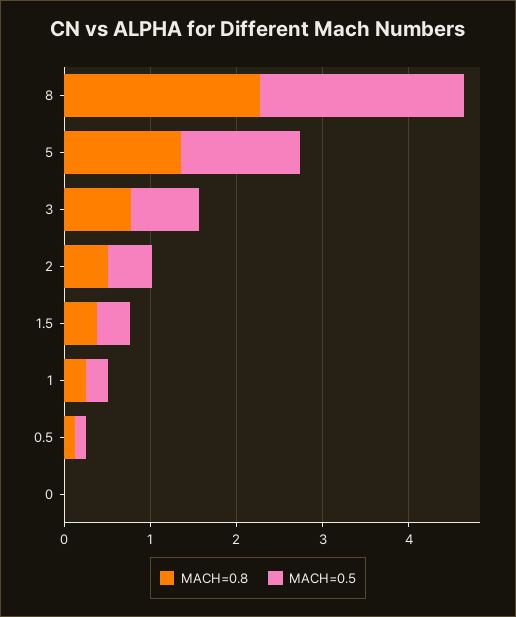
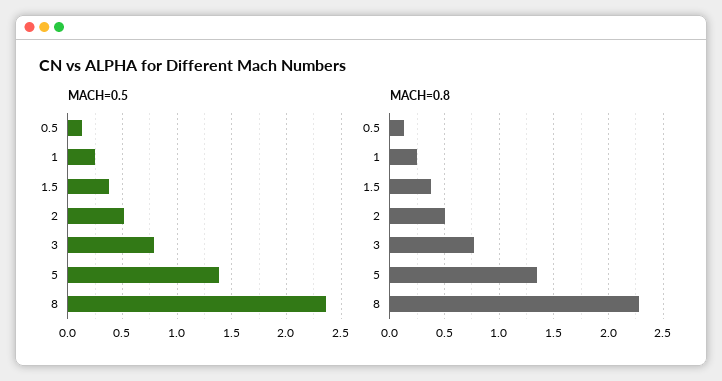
MACH=0.8, 0: 0 -> none
MACH=0.5, 0: 0 -> none

